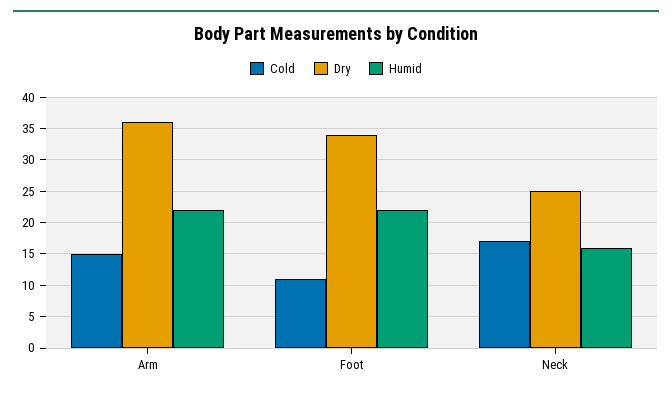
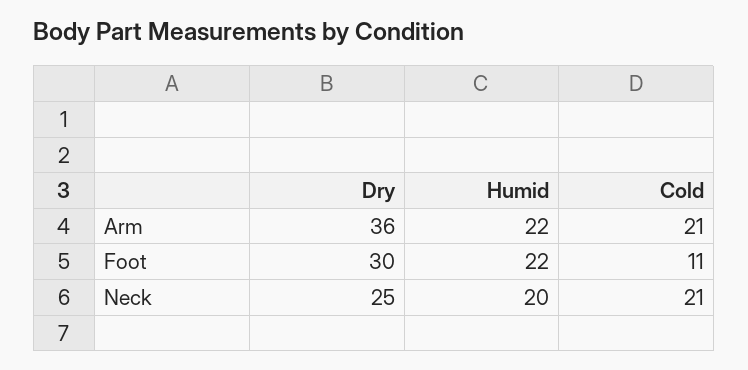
Cold, Arm: 15 -> 21
Dry, Foot: 34 -> 30
Cold, Neck: 17 -> 21
Humid, Neck: 16 -> 20

